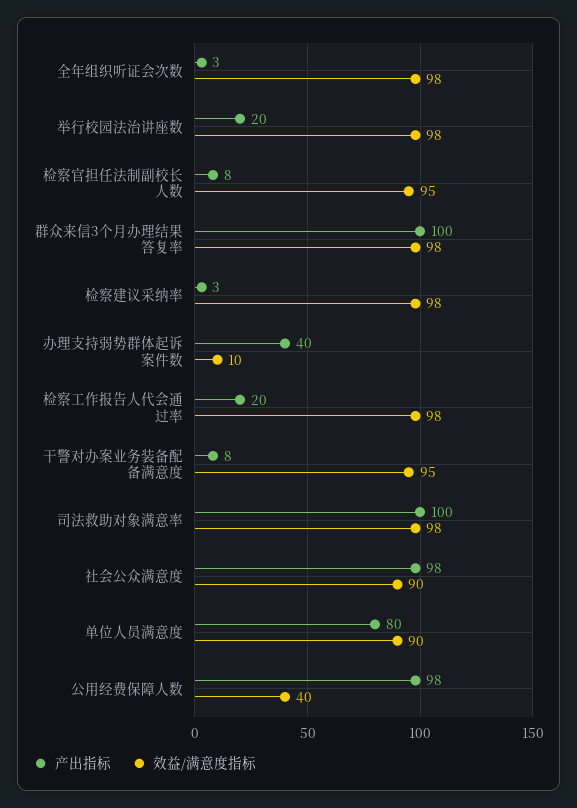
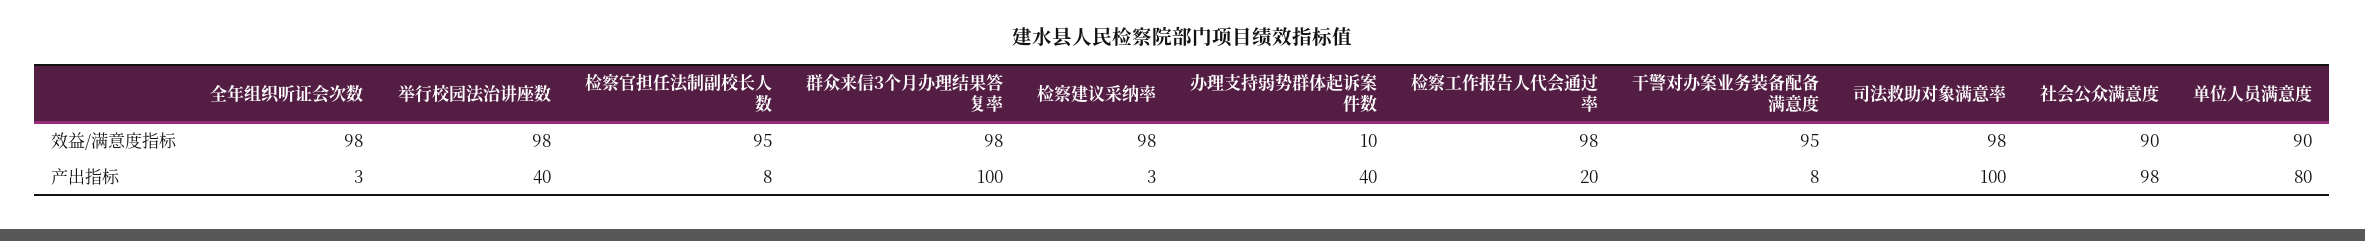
产出指标, 举行校园法治讲座数: 20 -> 40
产出指标, 公用经费保障人数: 98 -> none
效益/满意度指标, 公用经费保障人数: 40 -> none

